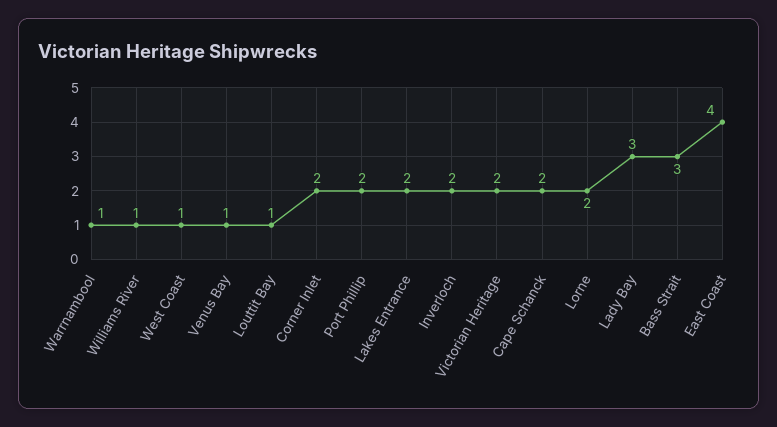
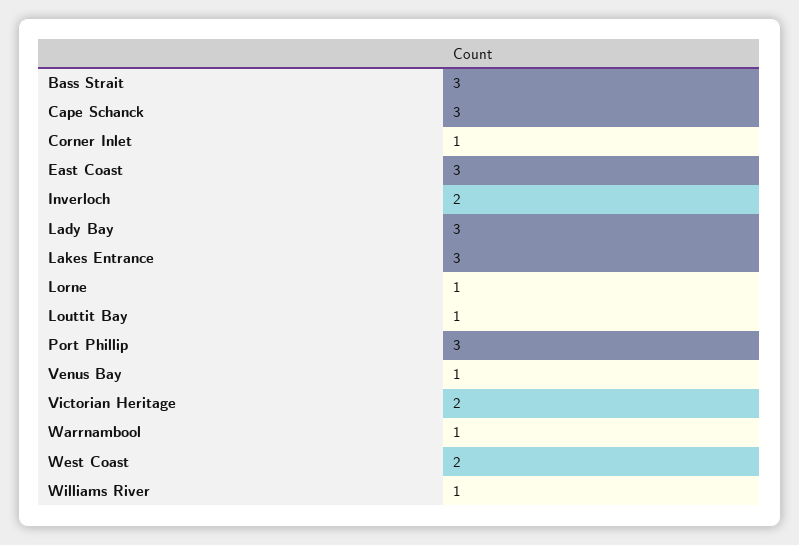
West Coast: 1 -> 2
Corner Inlet: 2 -> 1
Port Phillip: 2 -> 3
Lakes Entrance: 2 -> 3
Cape Schanck: 2 -> 3
Lorne: 2 -> 1
East Coast: 4 -> 3

